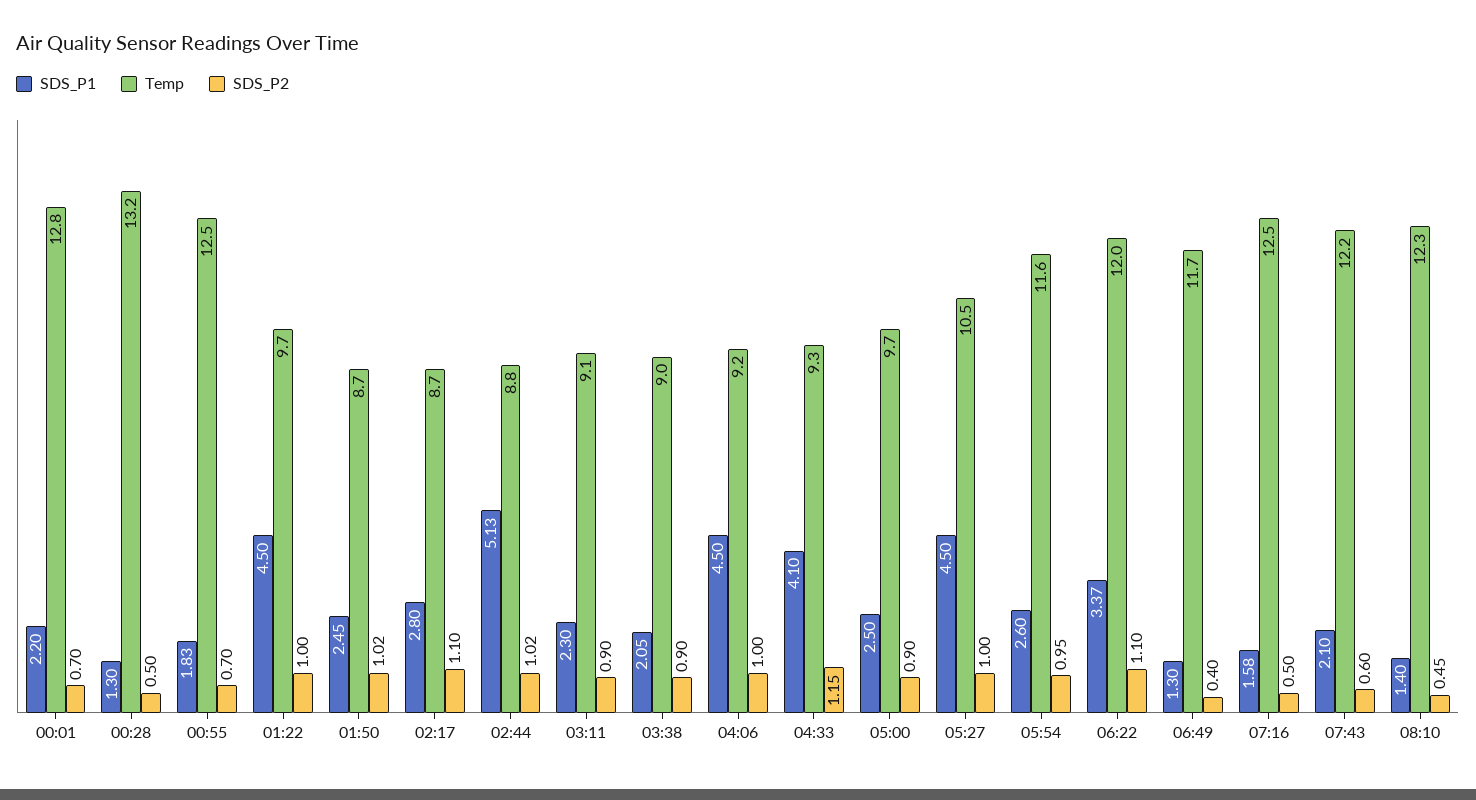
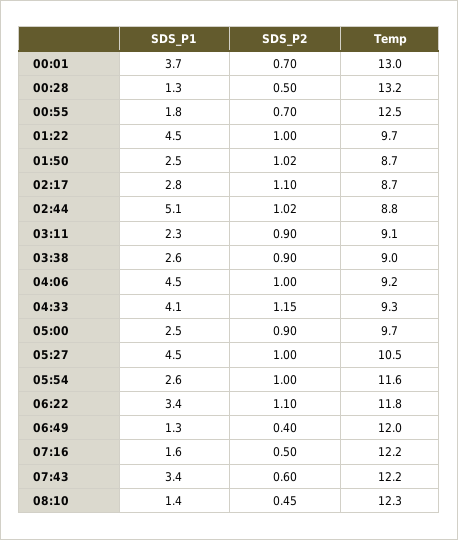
SDS_P1, 00:01: 2.2 -> 3.7
Temp, 00:01: 12.8 -> 13
SDS_P1, 03:38: 2.05 -> 2.6
SDS_P2, 05:54: 0.95 -> 1
Temp, 06:22: 12 -> 11.8
Temp, 06:49: 11.7 -> 12
Temp, 07:16: 12.5 -> 12.2
SDS_P1, 07:43: 2.1 -> 3.4

